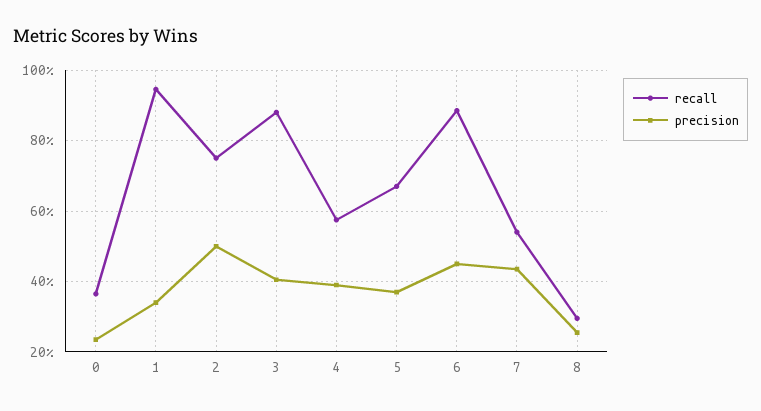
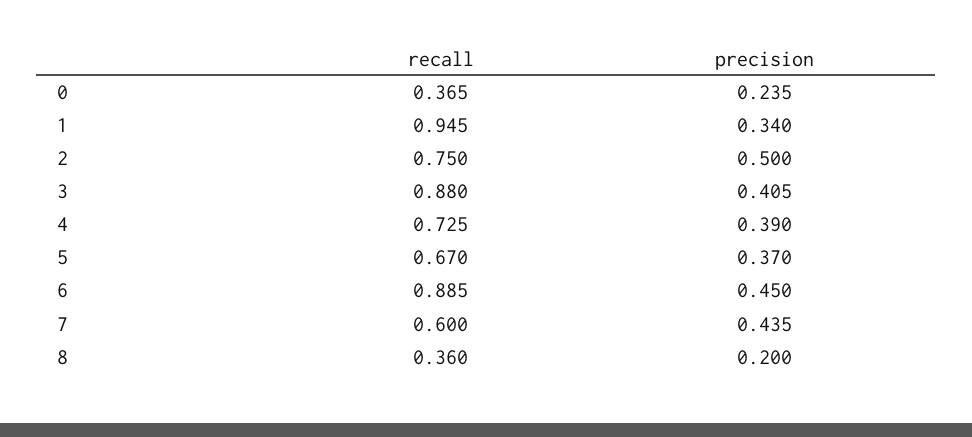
recall, 4: 0.58 -> 0.725
recall, 7: 0.54 -> 0.6
recall, 8: 0.3 -> 0.36
precision, 8: 0.26 -> 0.2

